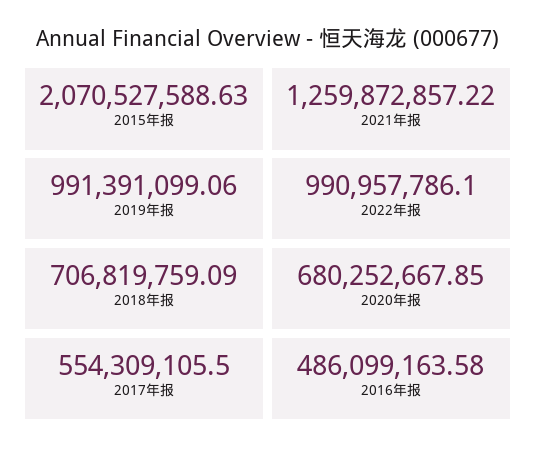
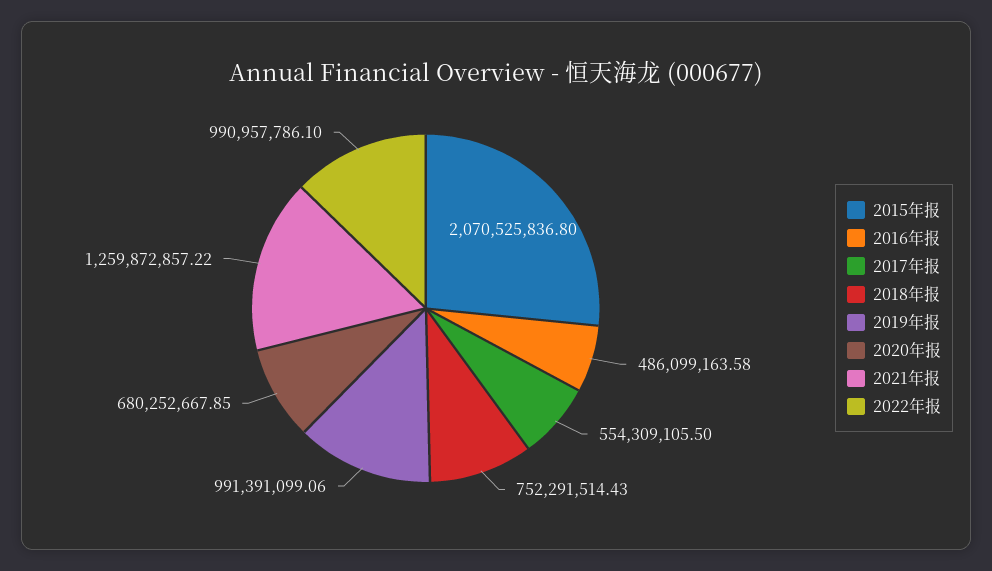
2015年报: 2070527588.63 -> 2070525836.8
2018年报: 706819759.09 -> 752291514.43

